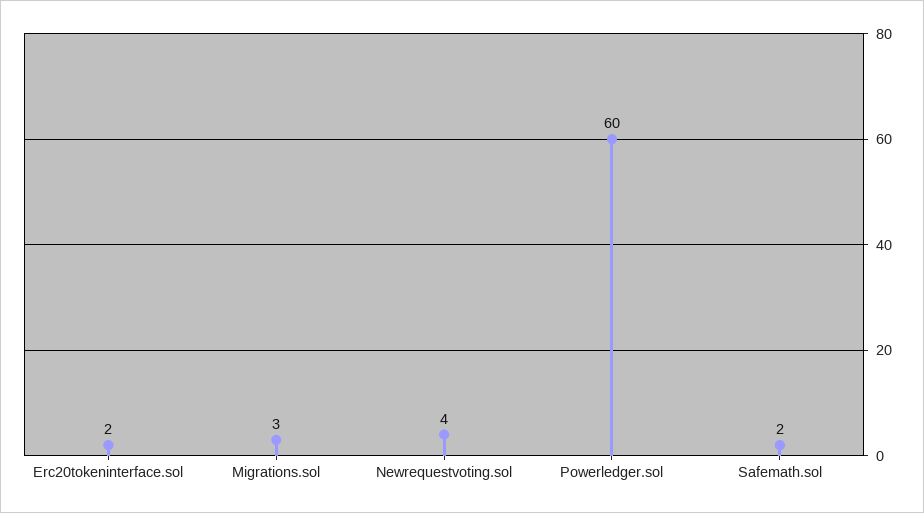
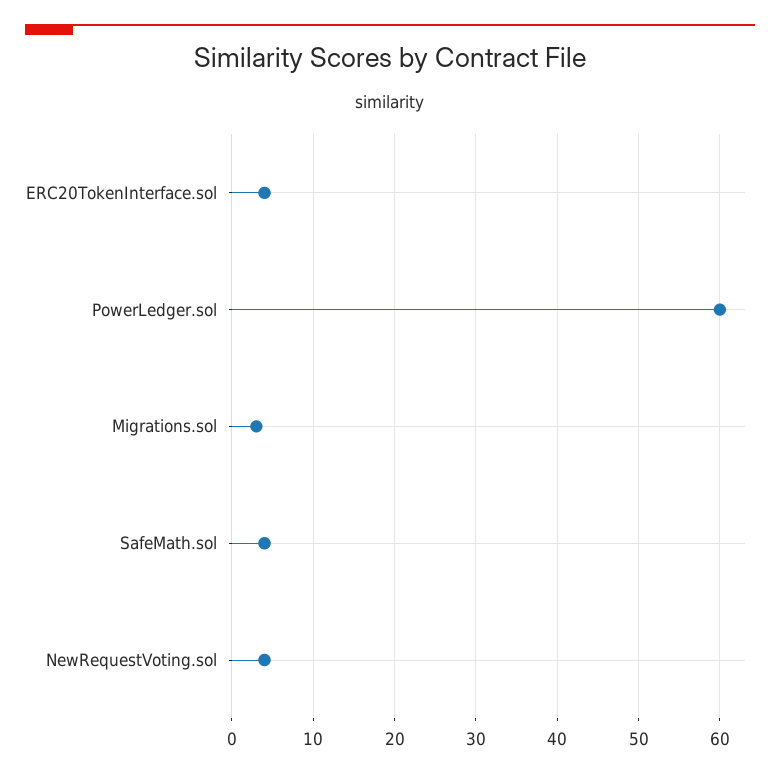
Erc20tokeninterface.sol: 2 -> 4
Safemath.sol: 2 -> 4

